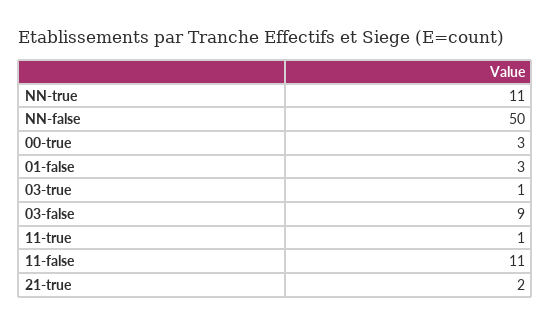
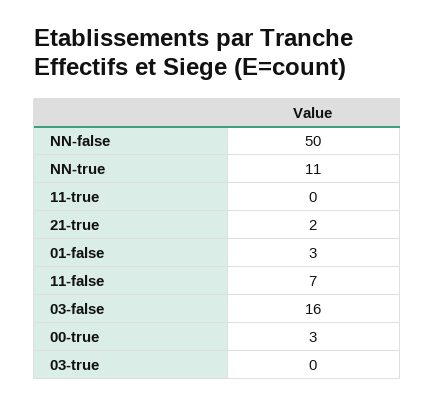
03-true: 1 -> 0
03-false: 9 -> 16
11-true: 1 -> 0
11-false: 11 -> 7

